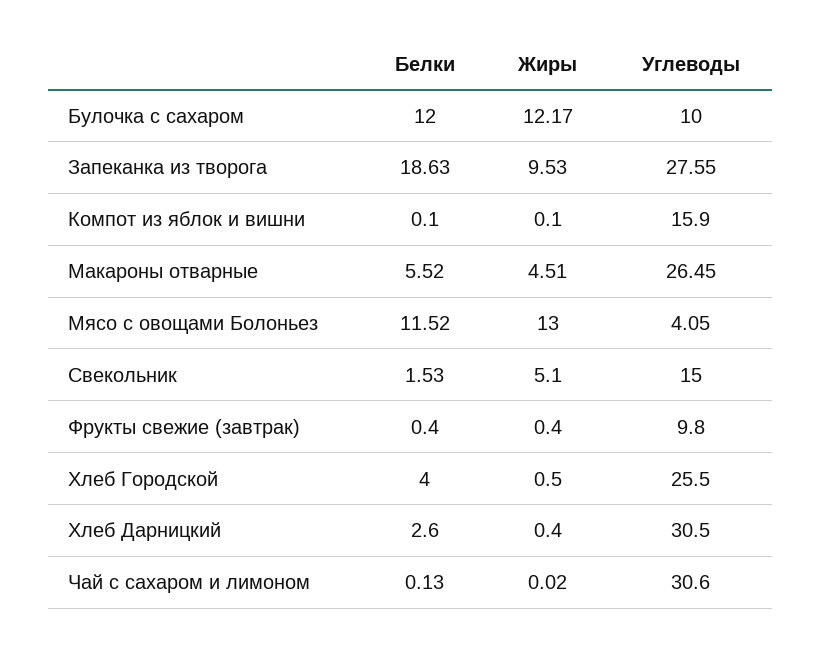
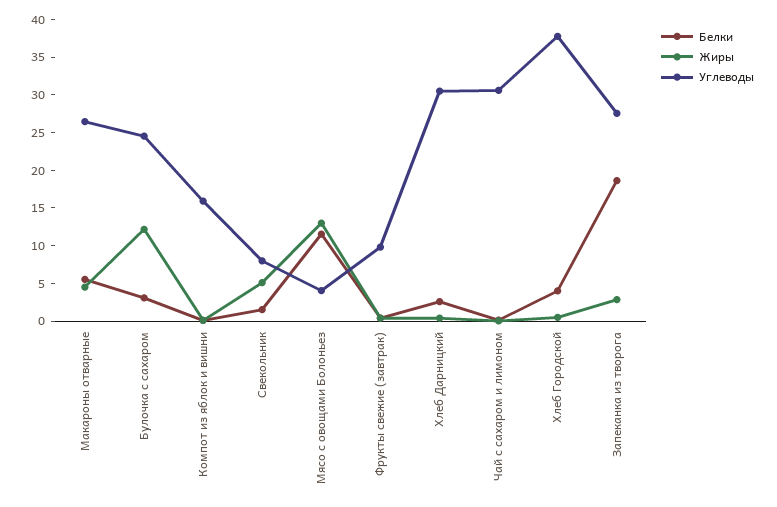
Белки, Булочка с сахаром: 12 -> 2.5
Углеводы, Булочка с сахаром: 10 -> 25
Жиры, Запеканка из творога: 9.53 -> 2.5
Углеводы, Свекольник: 15 -> 7.5
Углеводы, Хлеб Городской: 25.5 -> 37.5

